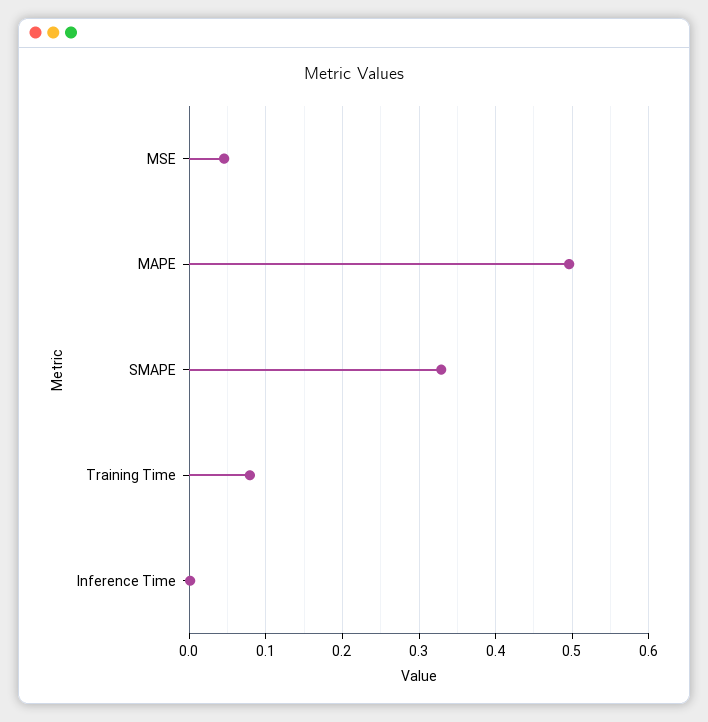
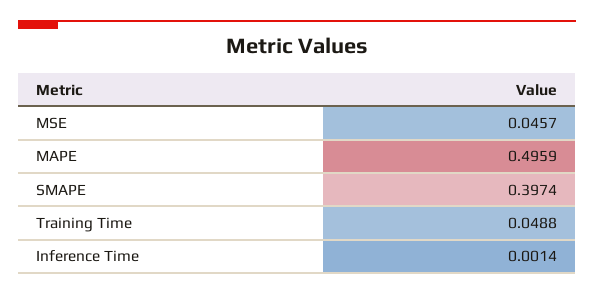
SMAPE: 0.33 -> 0.3974
Training Time: 0.08 -> 0.0488

